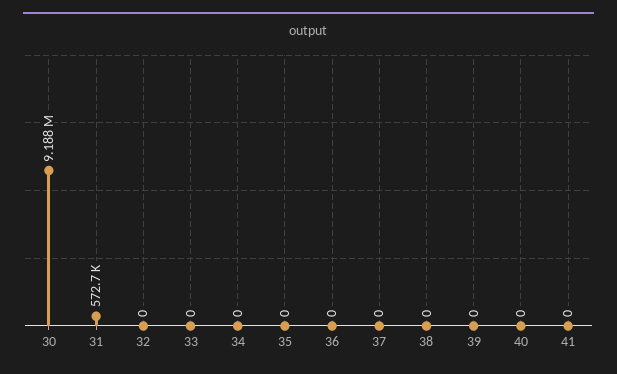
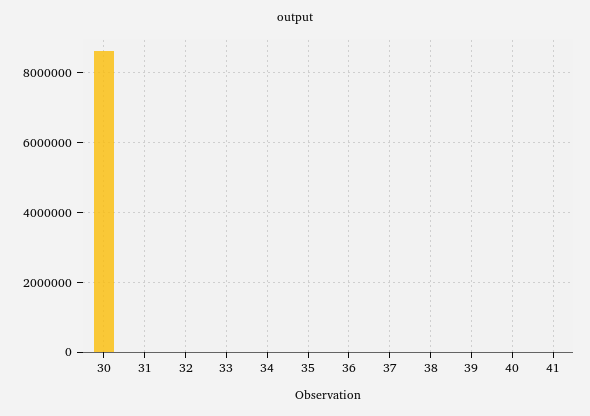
30: 9188000 -> 8600000
31: 572700 -> 0

